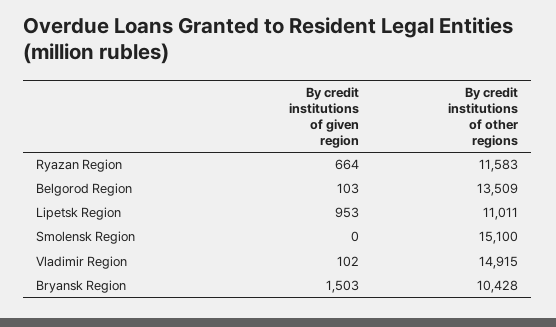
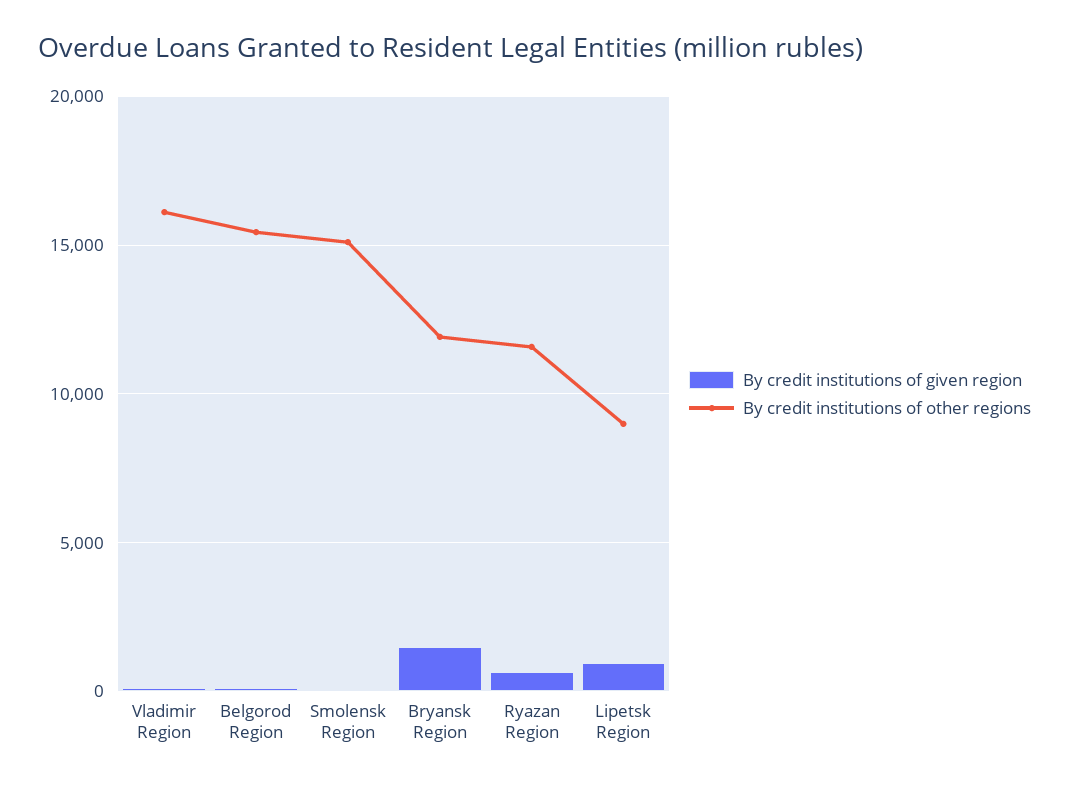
By credit institutions of other regions, Belgorod Region: 13509 -> 15500
By credit institutions of other regions, Lipetsk Region: 11011 -> 9000
By credit institutions of other regions, Vladimir Region: 14915 -> 16000
By credit institutions of other regions, Bryansk Region: 10428 -> 12000

